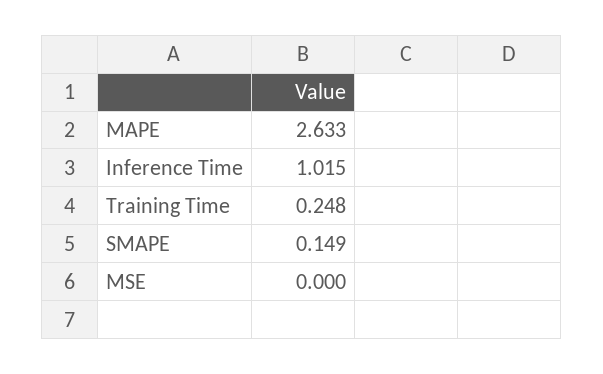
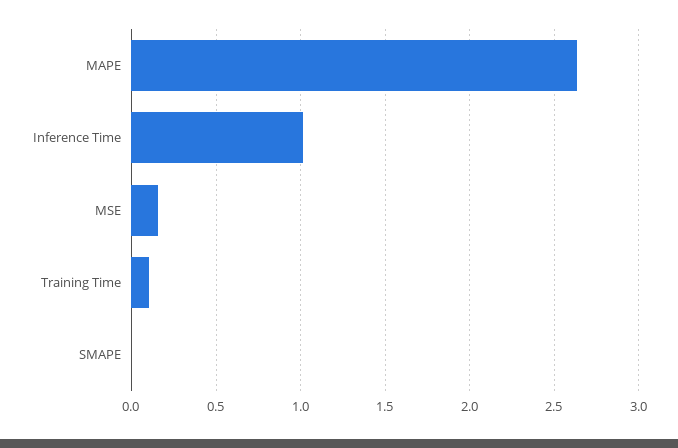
Training Time: 0.248 -> 0.1
SMAPE: 0.149 -> 0
MSE: 0 -> 0.15

